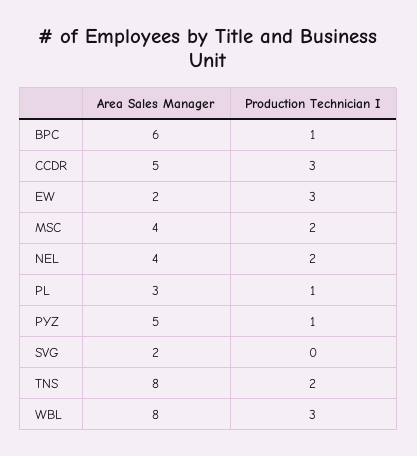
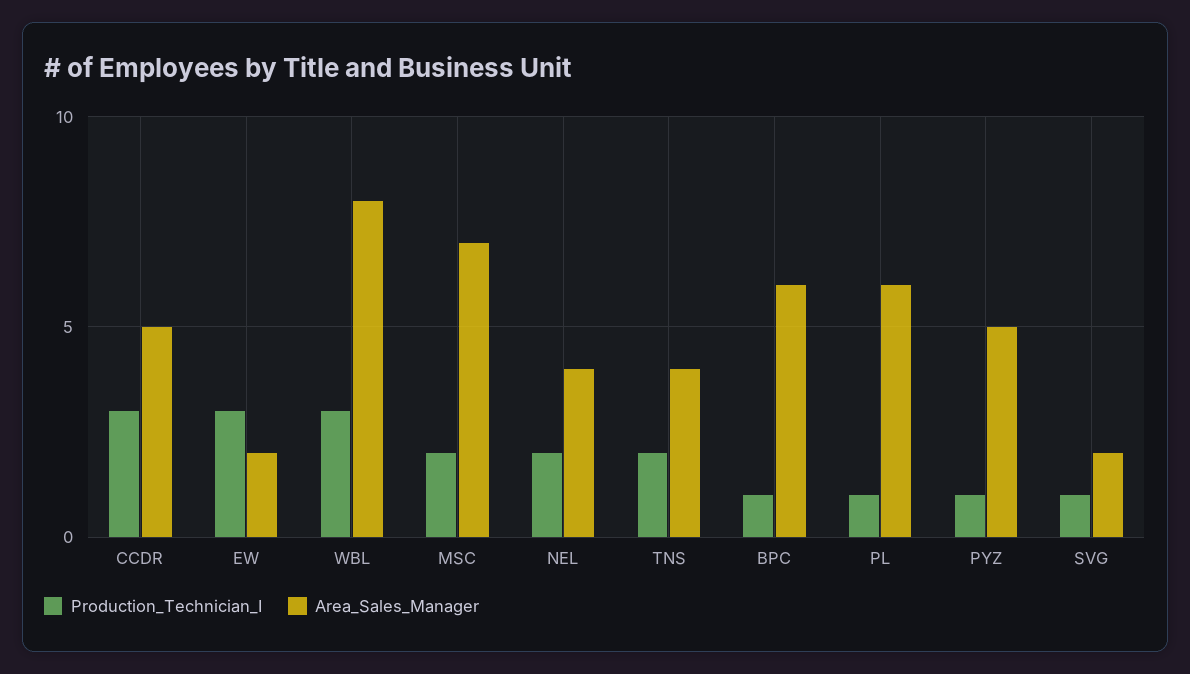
Area Sales Manager, MSC: 4 -> 7
Area Sales Manager, PL: 3 -> 6
Production Technician I, SVG: 0 -> 1
Area Sales Manager, TNS: 8 -> 4

